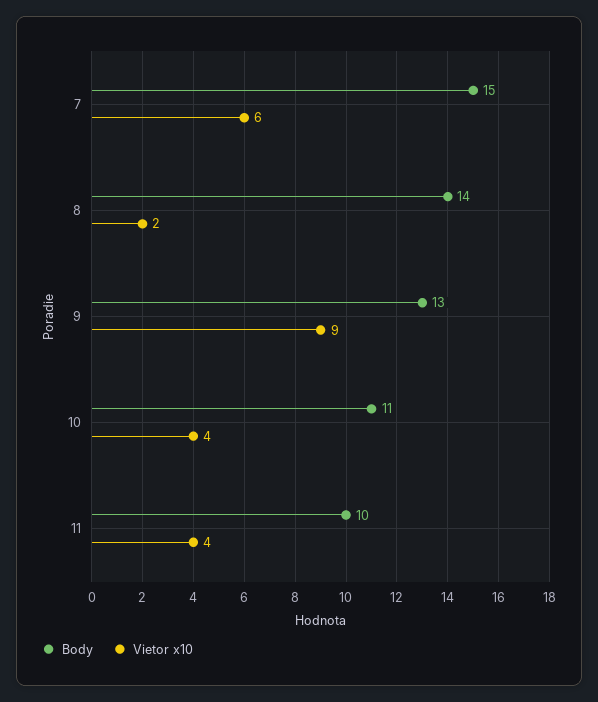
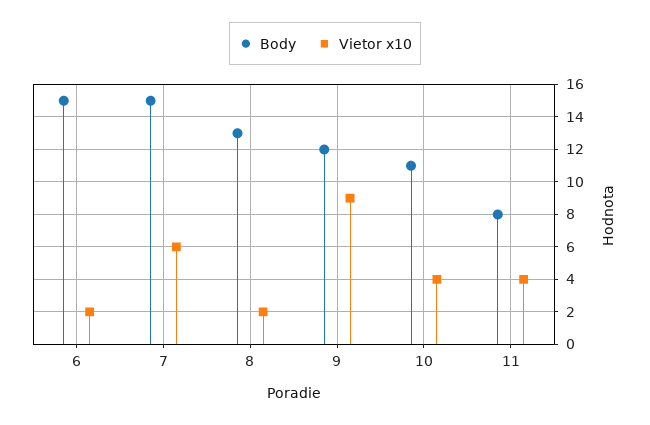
Body, 8: 14 -> 13
Body, 9: 13 -> 12
Body, 11: 10 -> 8
Body, 6: none -> 15
Vietor x10, 6: none -> 2

